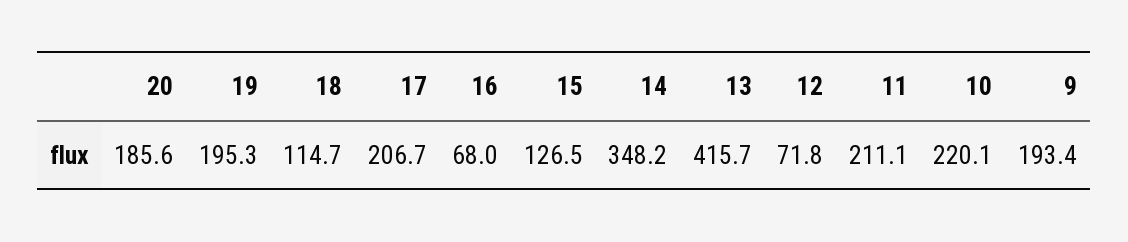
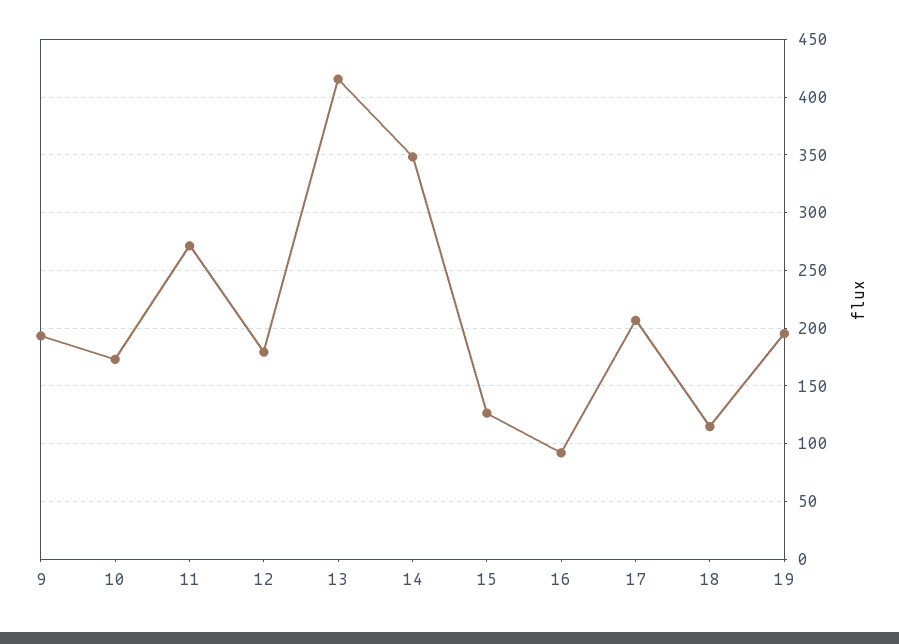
20: 185.6 -> none
16: 68 -> 90
12: 71.8 -> 180
11: 211.1 -> 270
10: 220.1 -> 170

